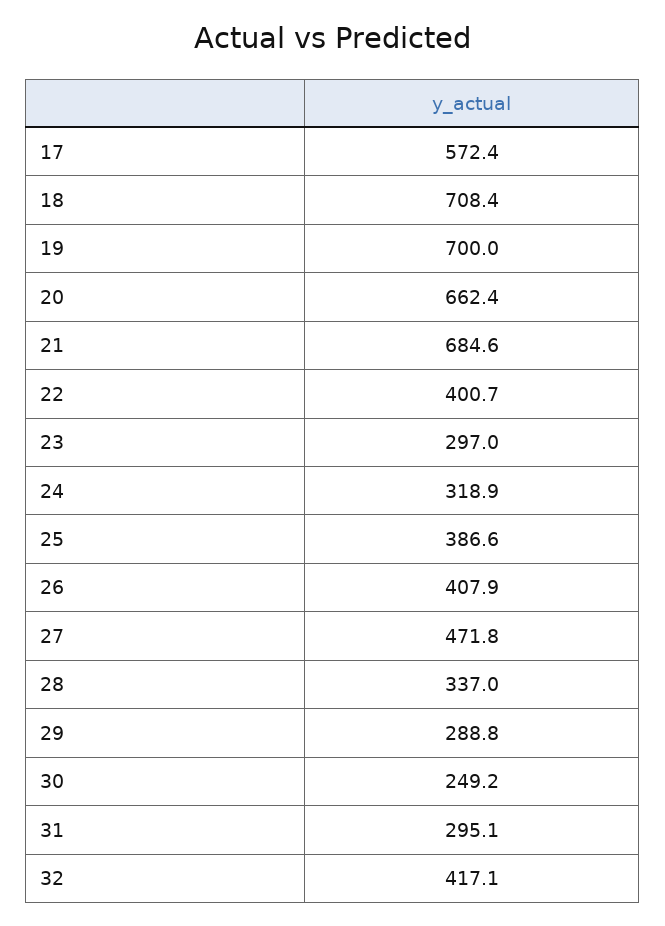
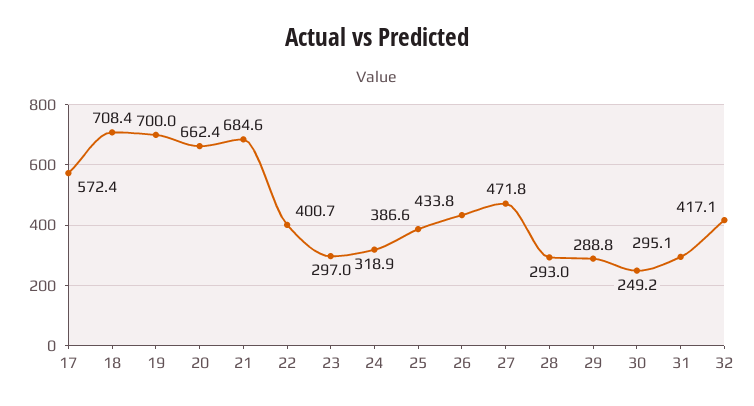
26: 407.9 -> 433.8
28: 337 -> 293

